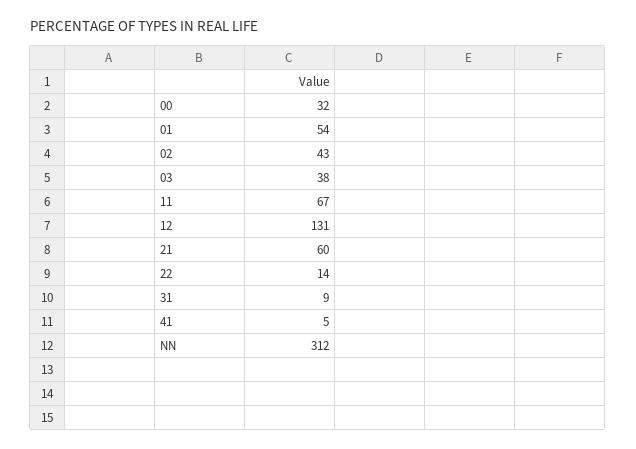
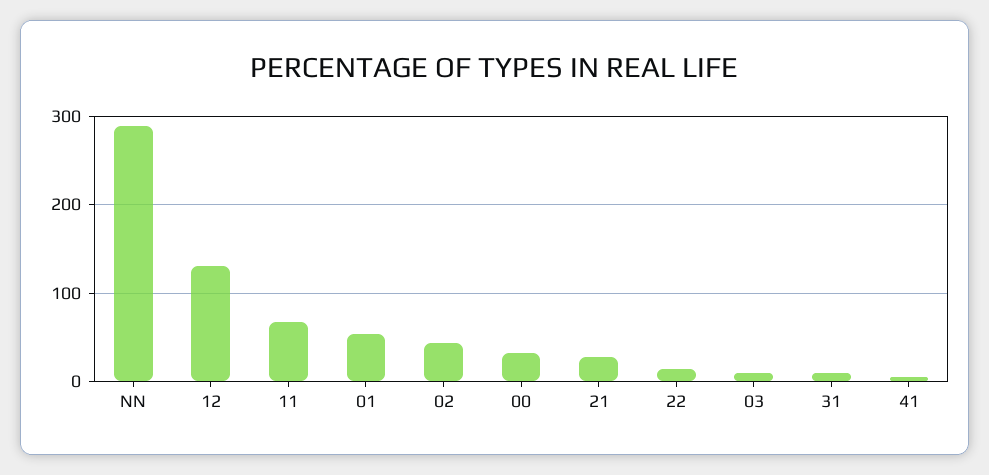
03: 38 -> 10
21: 60 -> 30
NN: 312 -> 290

